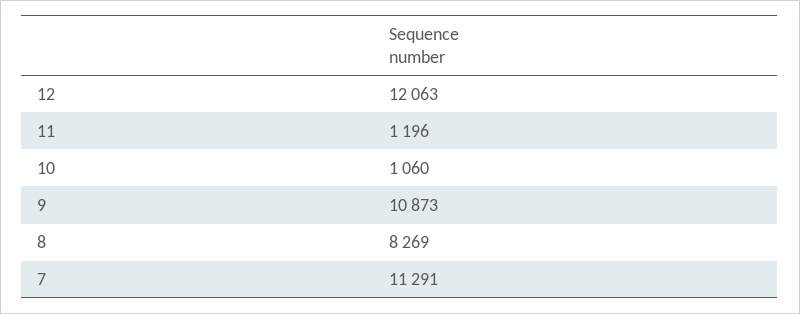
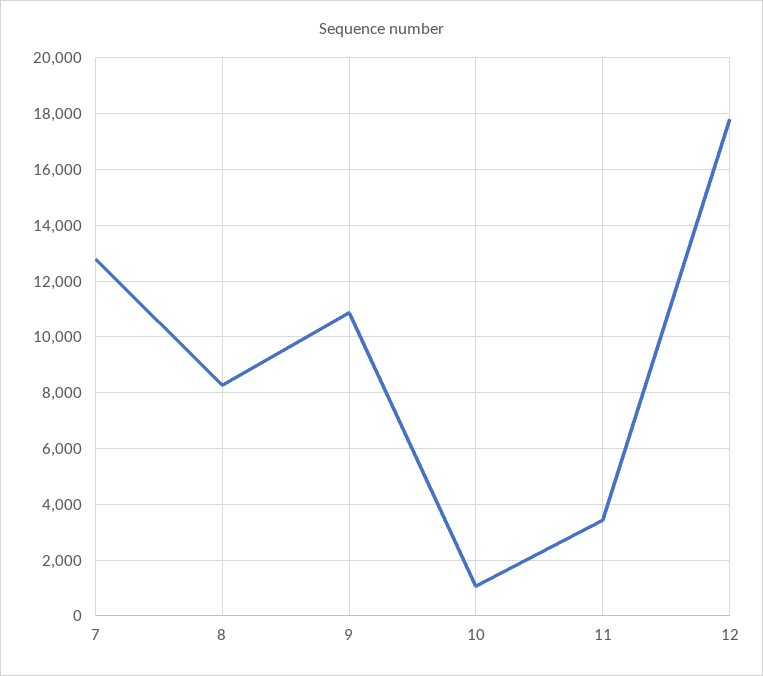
12: 12063 -> 17750
11: 1196 -> 3500
7: 11291 -> 12750

